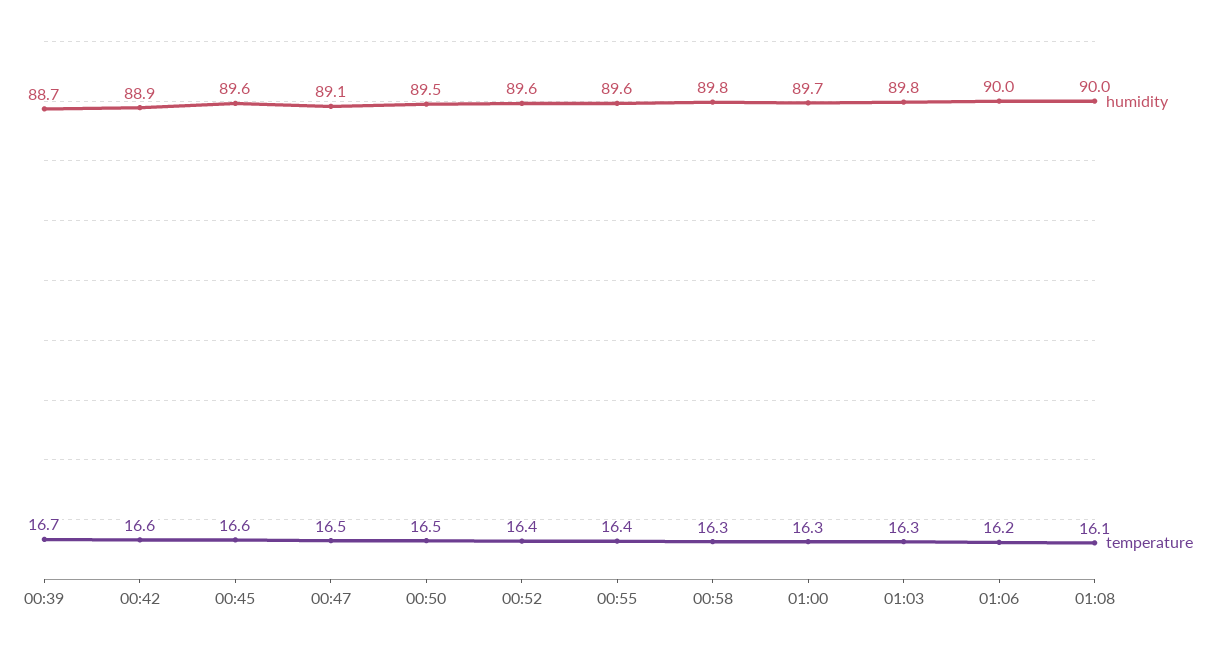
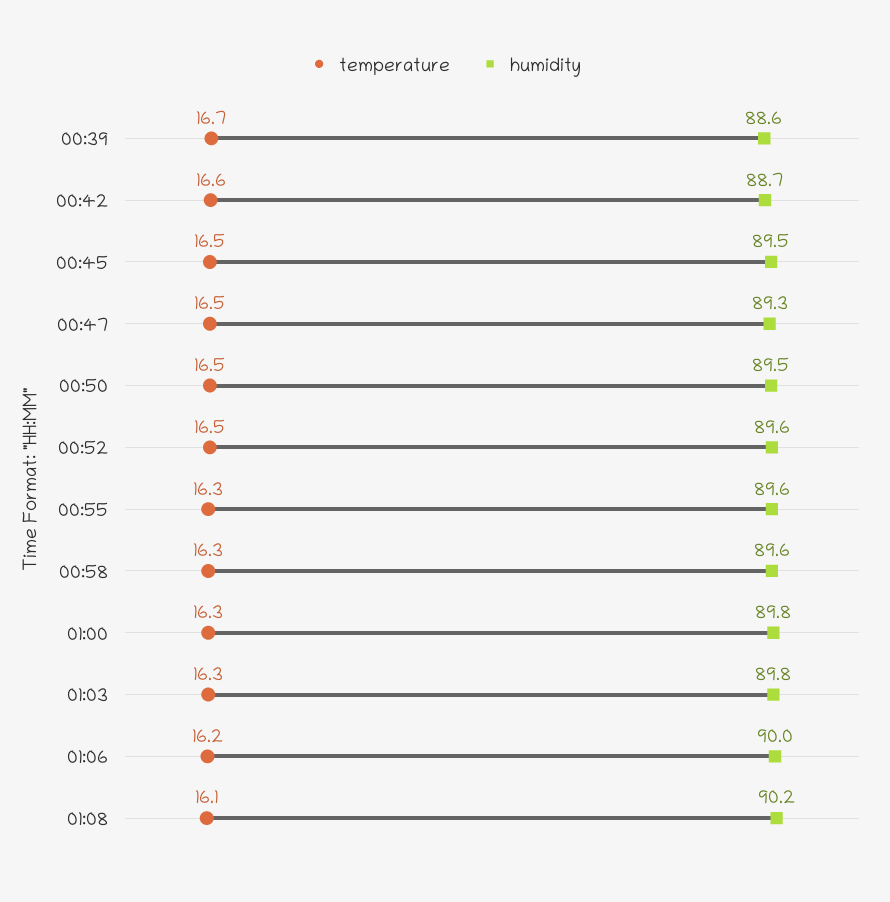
humidity, 00:39: 88.7 -> 88.6
humidity, 00:42: 88.9 -> 88.7
humidity, 00:45: 89.6 -> 89.5
temperature, 00:45: 16.6 -> 16.5
humidity, 00:47: 89.1 -> 89.3
temperature, 00:52: 16.4 -> 16.5
temperature, 00:55: 16.4 -> 16.3
humidity, 00:58: 89.8 -> 89.6
humidity, 01:00: 89.7 -> 89.8
humidity, 01:08: 90 -> 90.2

